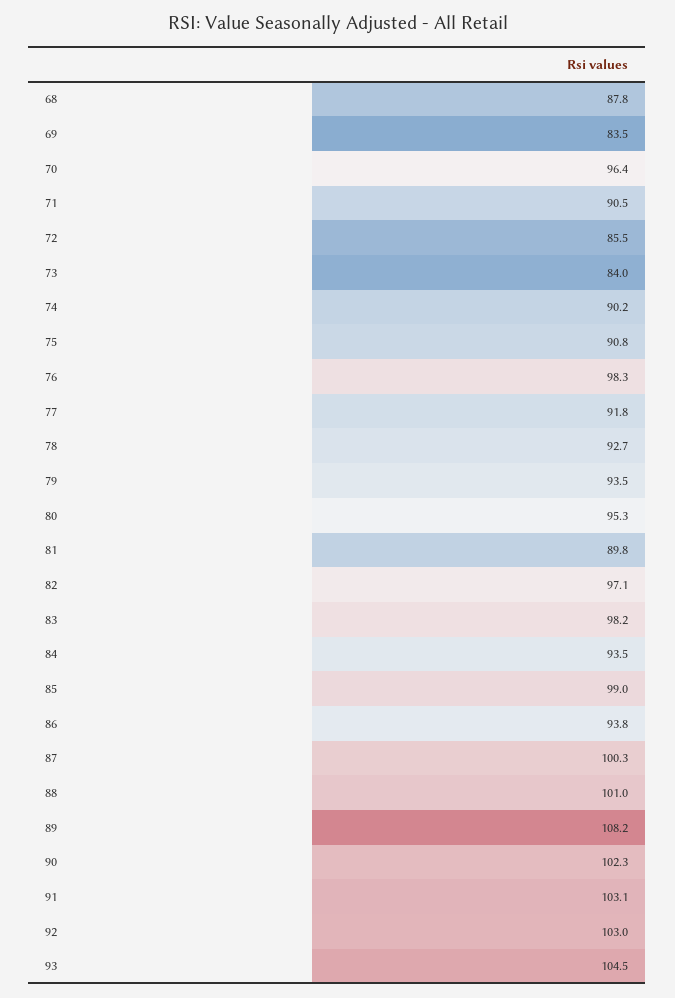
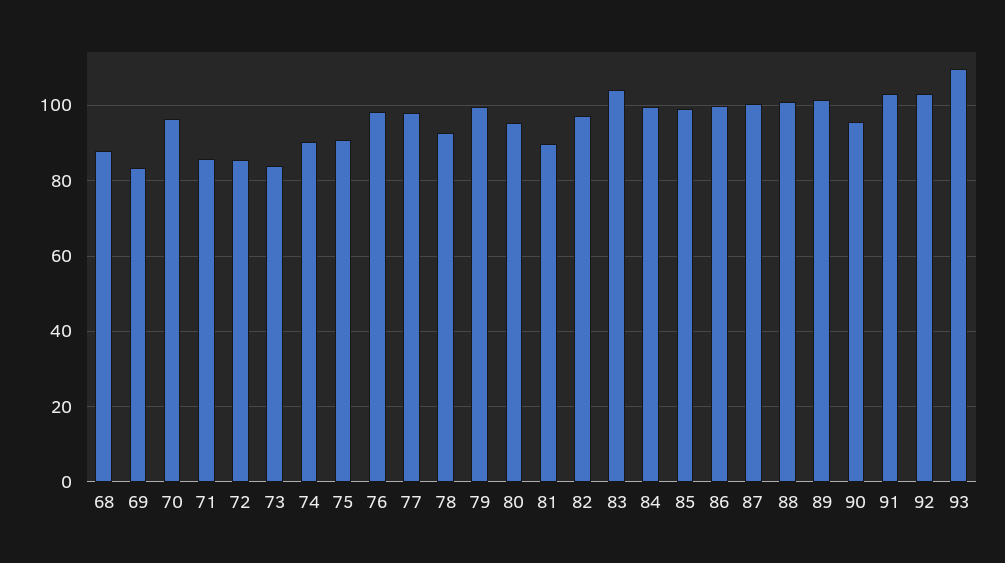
71: 90.5 -> 86
77: 91.8 -> 98
79: 93.5 -> 100
83: 98.2 -> 104
84: 93.5 -> 100
86: 93.8 -> 100
89: 108.2 -> 102
90: 102.3 -> 96
93: 104.5 -> 110

